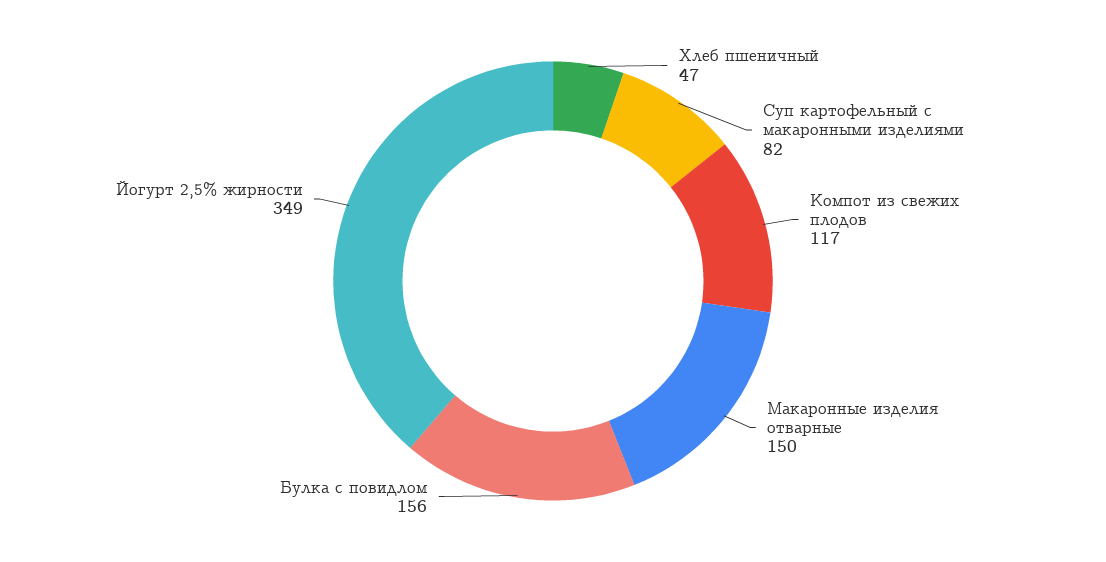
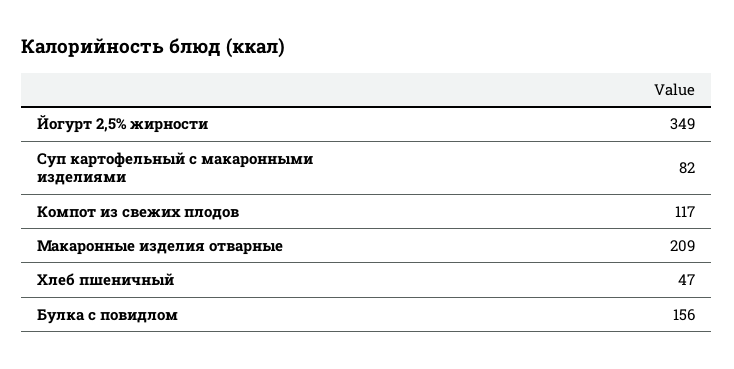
Макаронные изделия отварные: 150 -> 209

